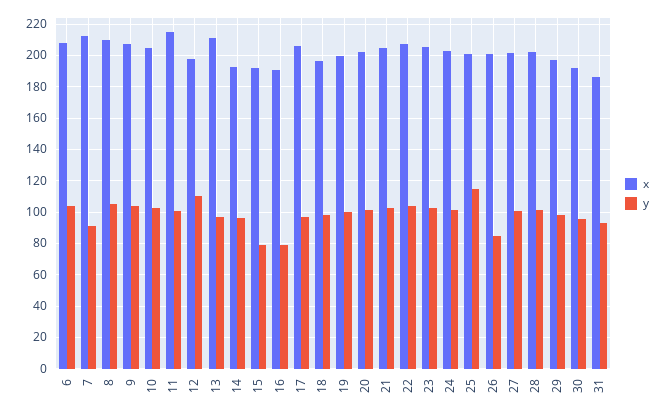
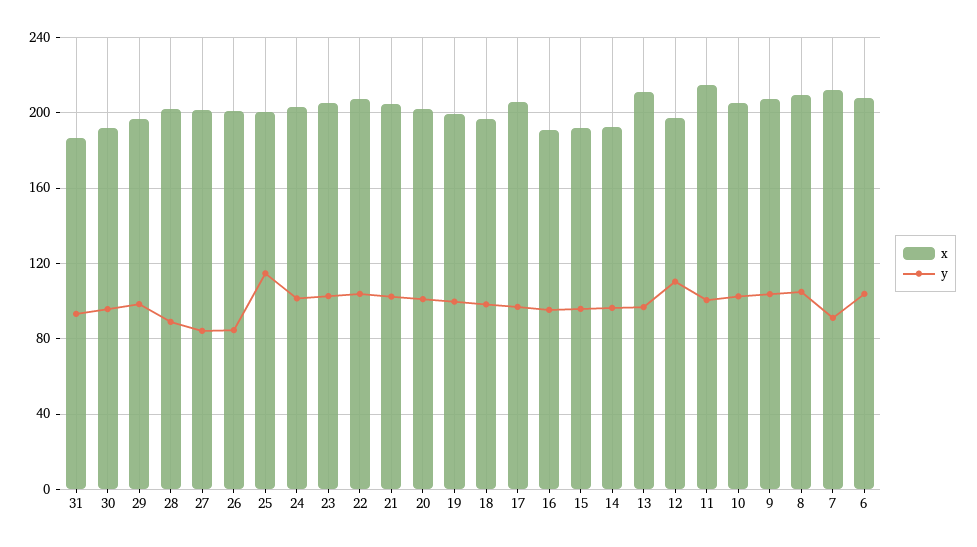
y, 15: 80 -> 95
y, 16: 80 -> 95
y, 27: 100 -> 85
y, 28: 100 -> 90

